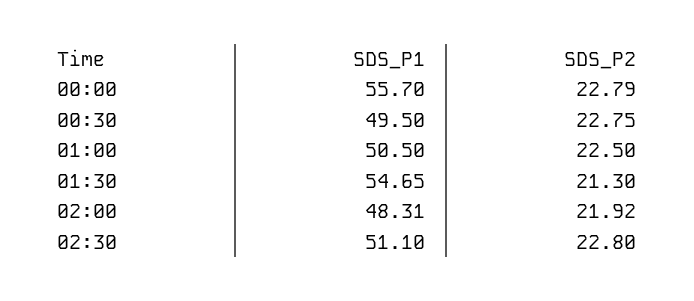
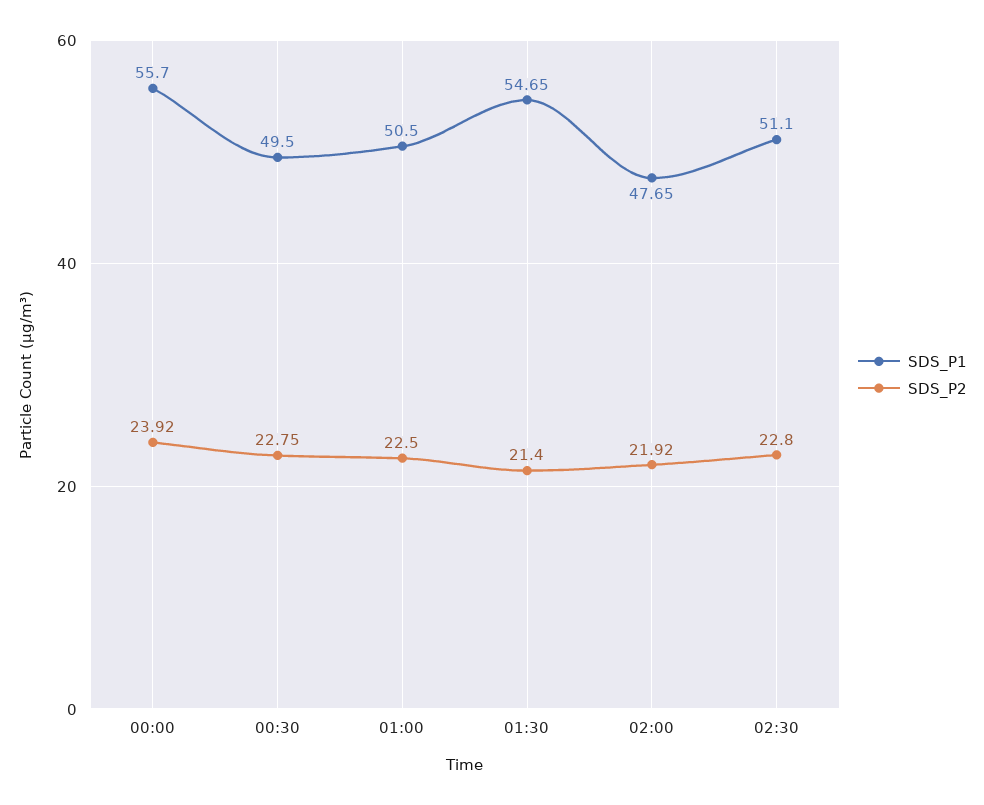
SDS_P2, 00:00: 22.79 -> 23.92
SDS_P2, 01:30: 21.3 -> 21.4
SDS_P1, 02:00: 48.31 -> 47.65

